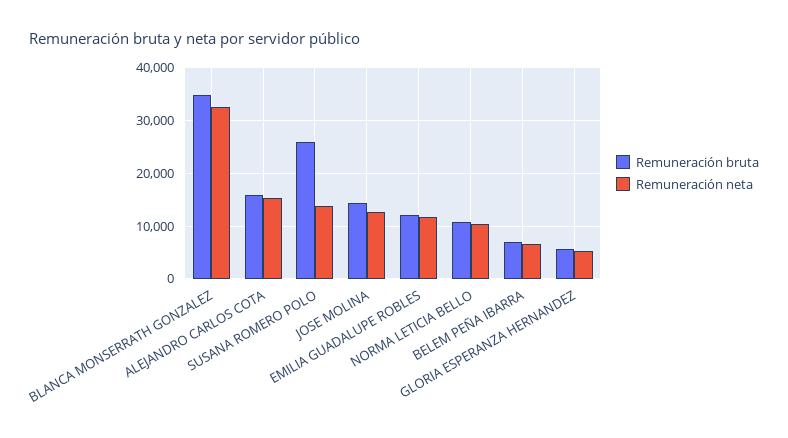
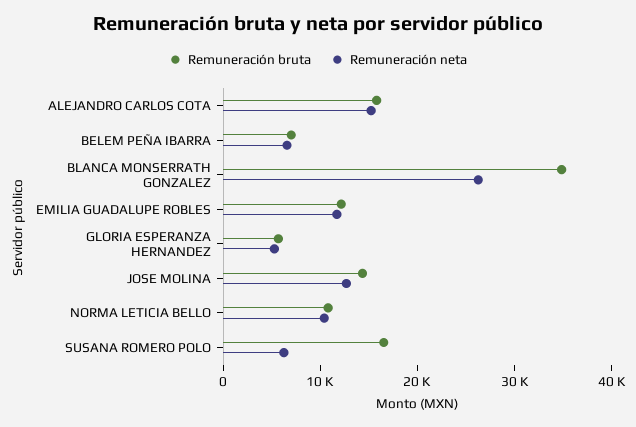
Remuneración neta, BLANCA MONSERRATH GONZALEZ: 32000 -> 26000
Remuneración bruta, SUSANA ROMERO POLO: 26000 -> 16000
Remuneración neta, SUSANA ROMERO POLO: 14000 -> 6000

